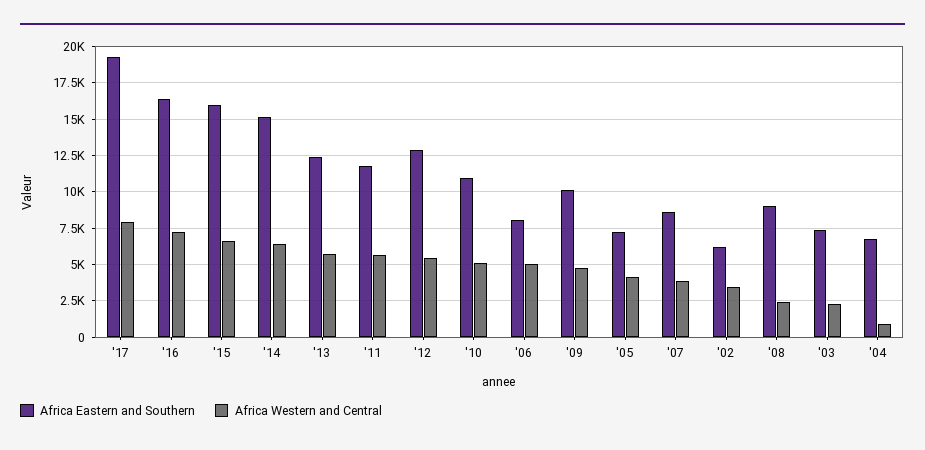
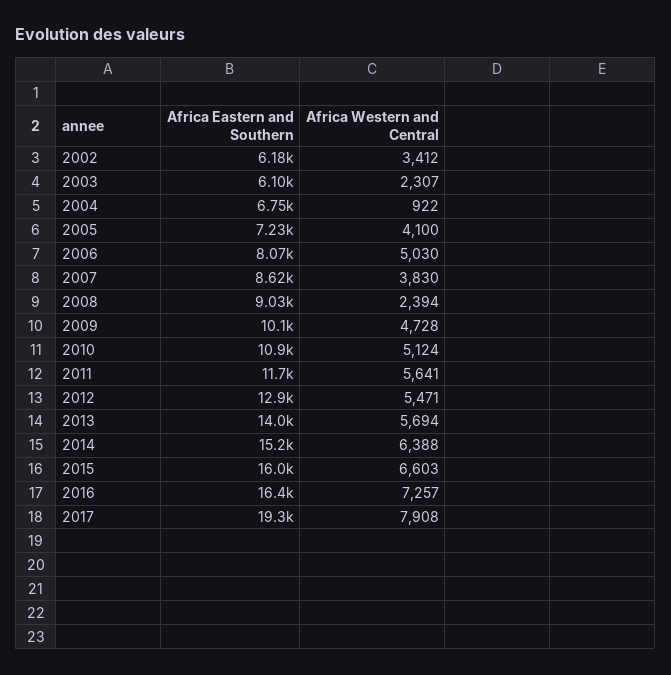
Africa Eastern and Southern, '13: 12500 -> 14000
Africa Eastern and Southern, '03: 7500 -> 6100

